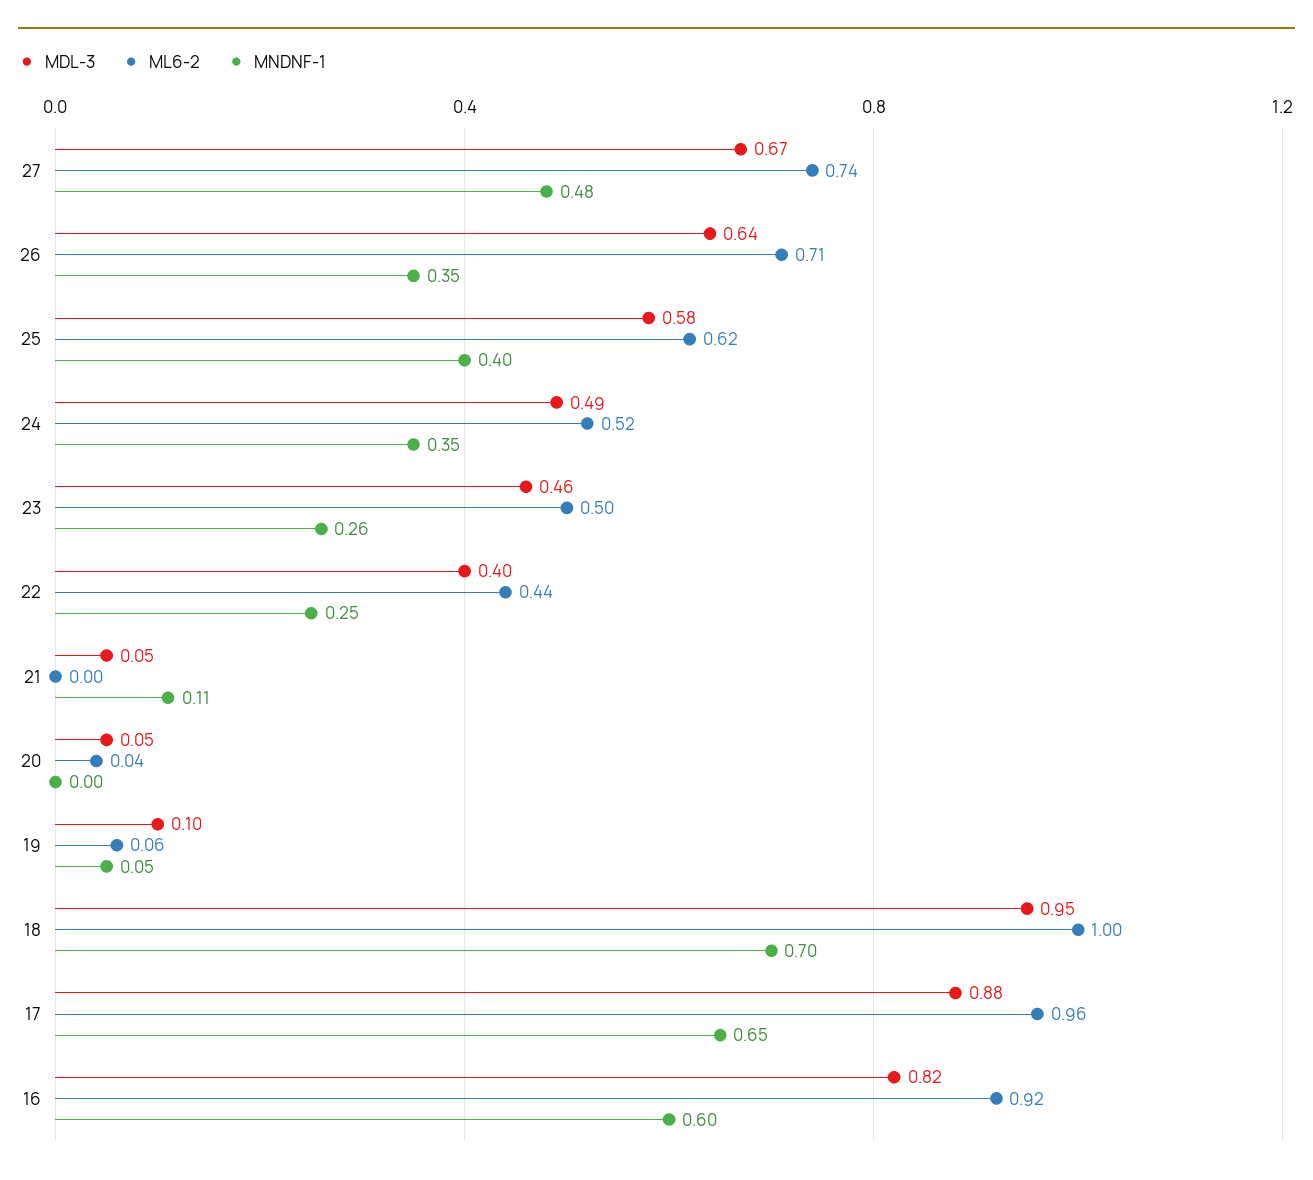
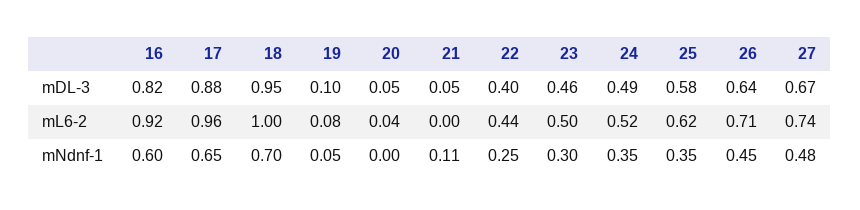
MNDNF-1, 26: 0.35 -> 0.45
MNDNF-1, 25: 0.4 -> 0.35
MNDNF-1, 23: 0.26 -> 0.3
ML6-2, 19: 0.06 -> 0.08

